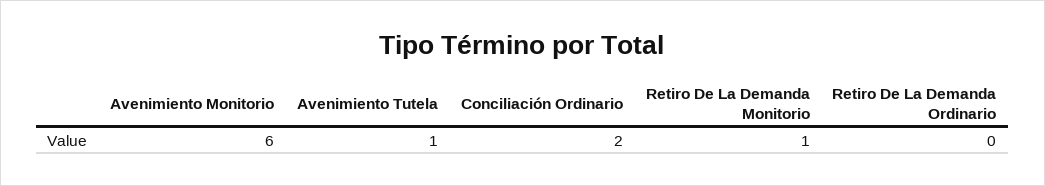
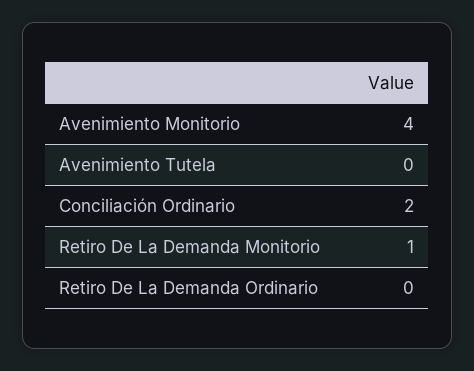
Avenimiento Monitorio: 6 -> 4
Avenimiento Tutela: 1 -> 0

